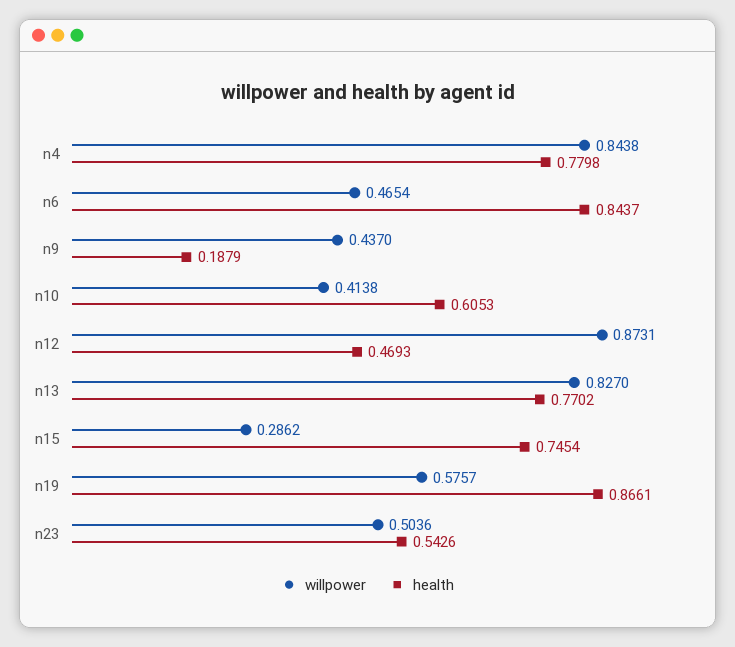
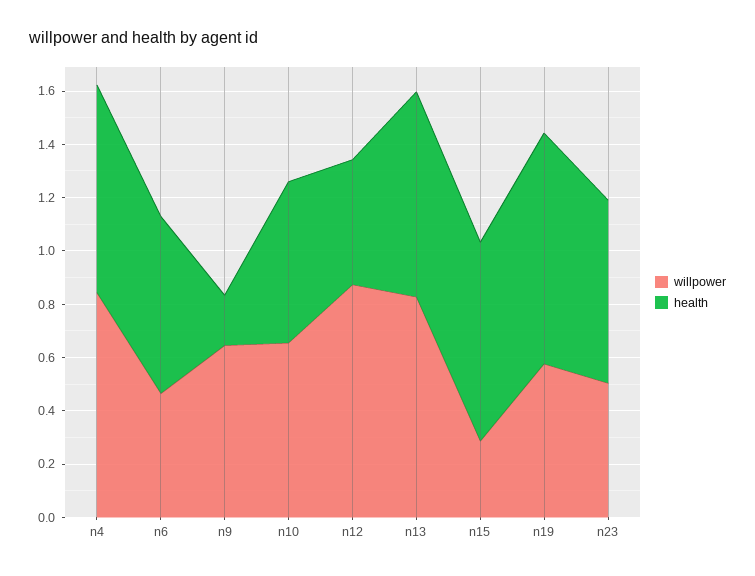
health, n6: 0.8437 -> 0.65
willpower, n9: 0.437 -> 0.65
willpower, n10: 0.4138 -> 0.65
health, n23: 0.5426 -> 0.7

